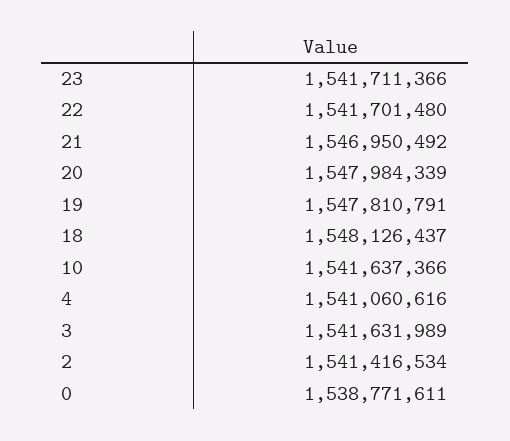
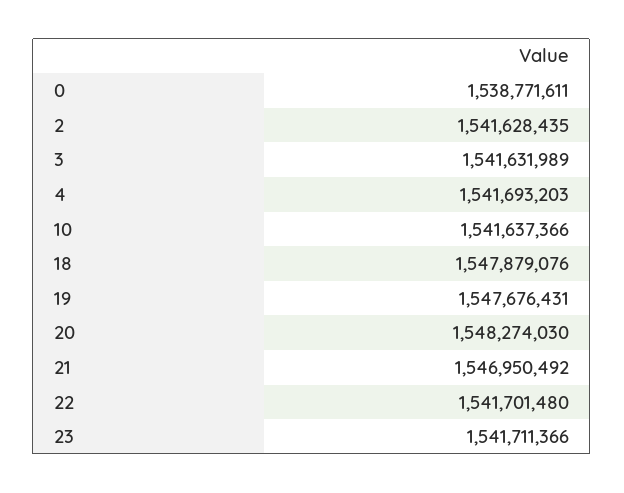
20: 1547984339 -> 1548274030
19: 1547810791 -> 1547676431
18: 1548126437 -> 1547879076
4: 1541060616 -> 1541693203
2: 1541416534 -> 1541628435

